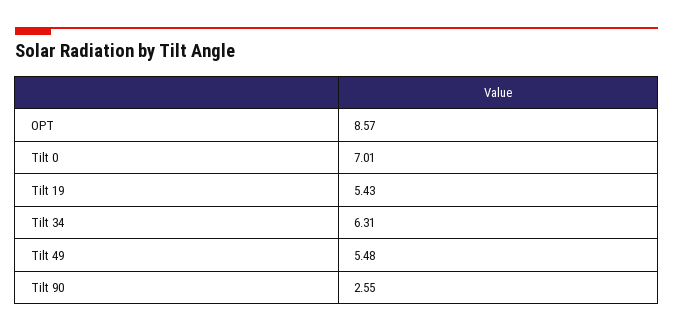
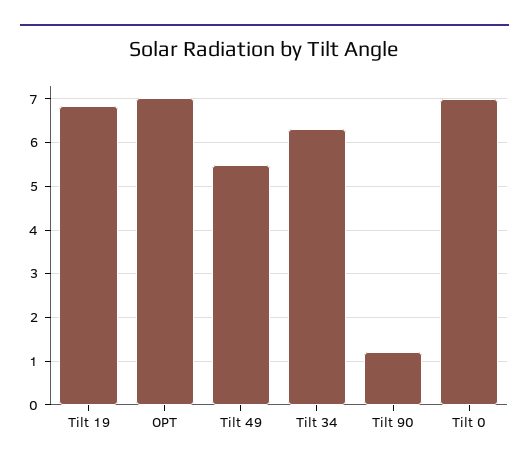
OPT: 8.57 -> 7
Tilt 19: 5.43 -> 6.8
Tilt 90: 2.55 -> 1.2

